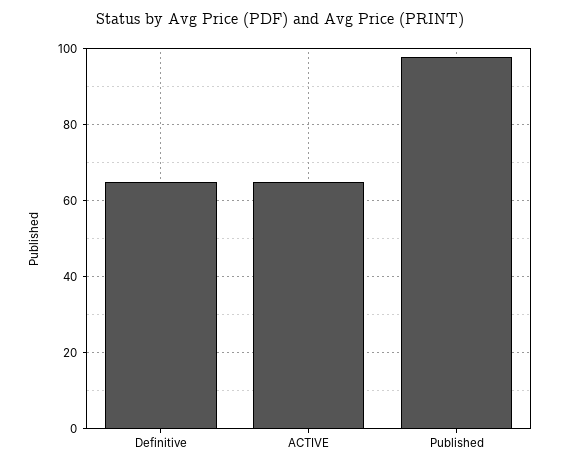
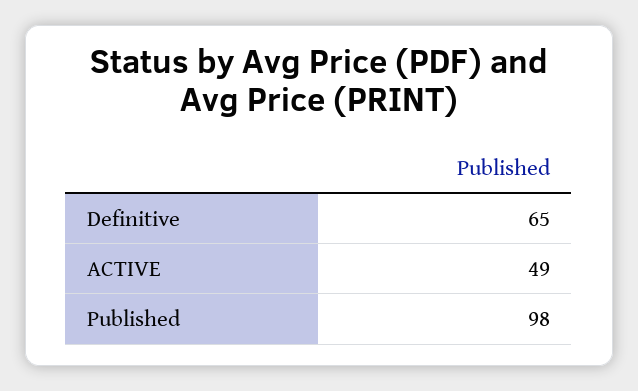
ACTIVE: 65 -> 49

